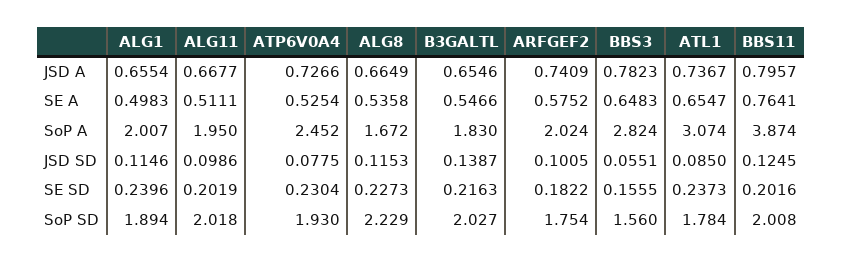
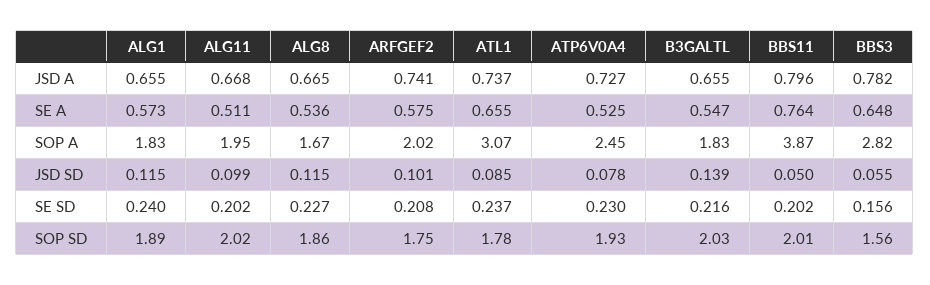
ALG1, SE A: 0.4983 -> 0.573
ALG1, SoP A: 2.007 -> 1.83
BBS11, JSD SD: 0.1245 -> 0.05
ARFGEF2, SE SD: 0.1822 -> 0.208
ALG8, SoP SD: 2.229 -> 1.86

